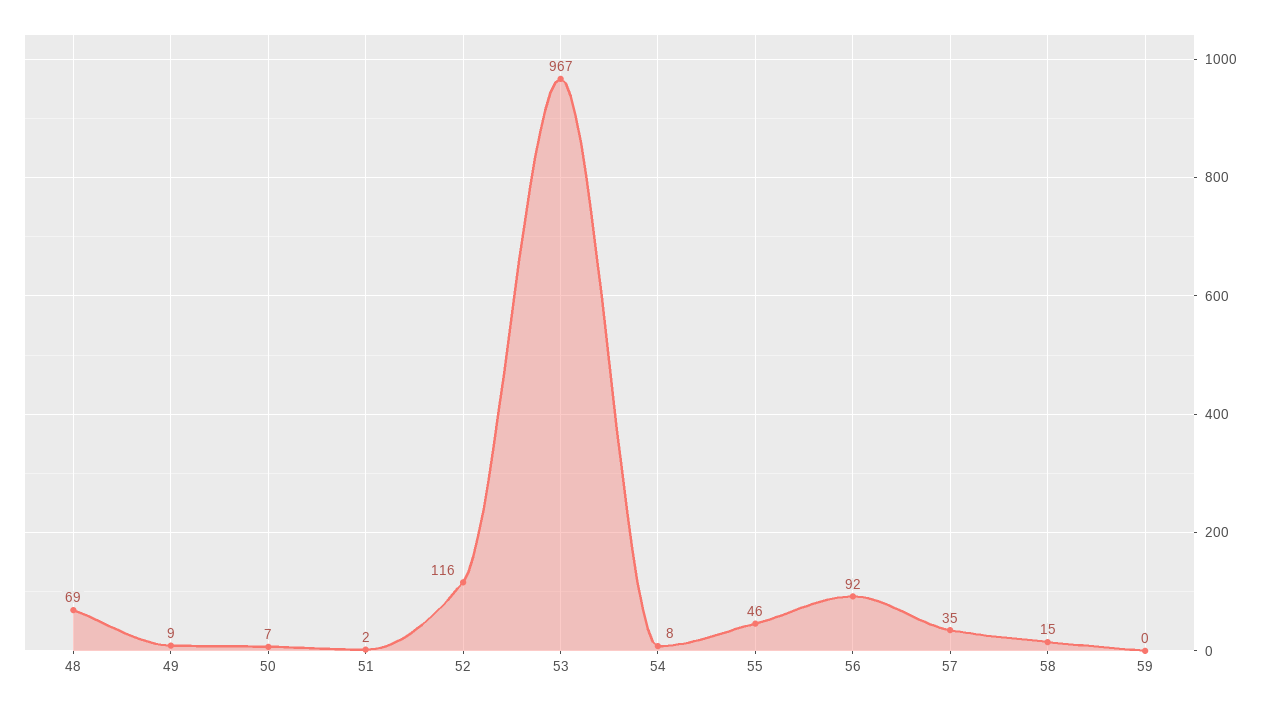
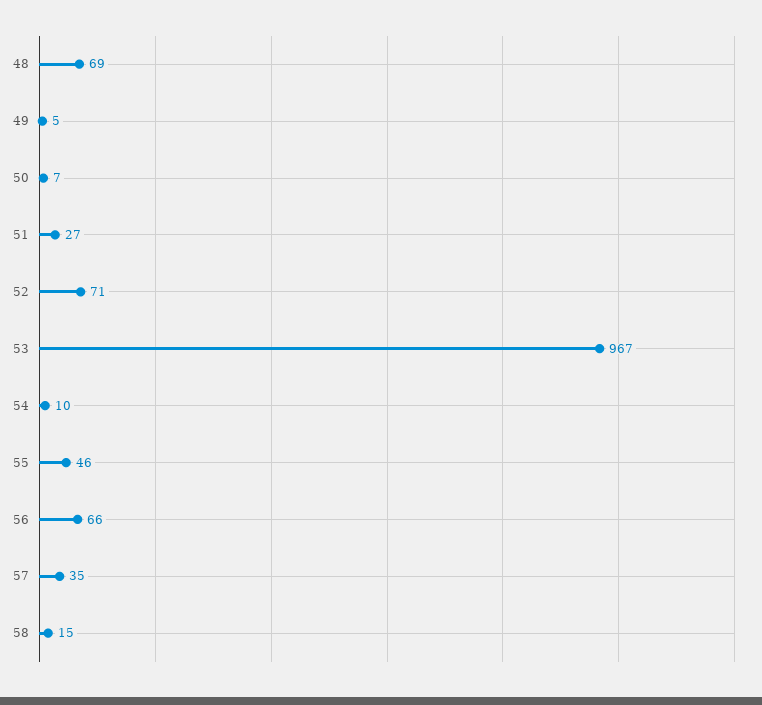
49: 9 -> 5
51: 2 -> 27
52: 116 -> 71
54: 8 -> 10
56: 92 -> 66
59: 0 -> none

